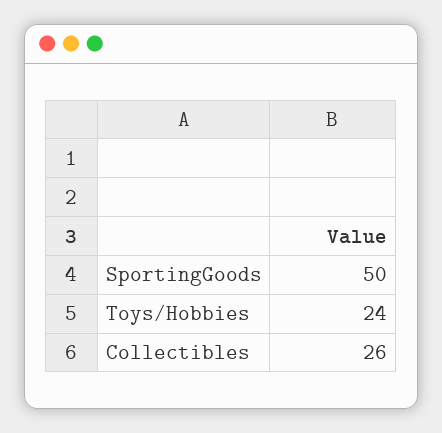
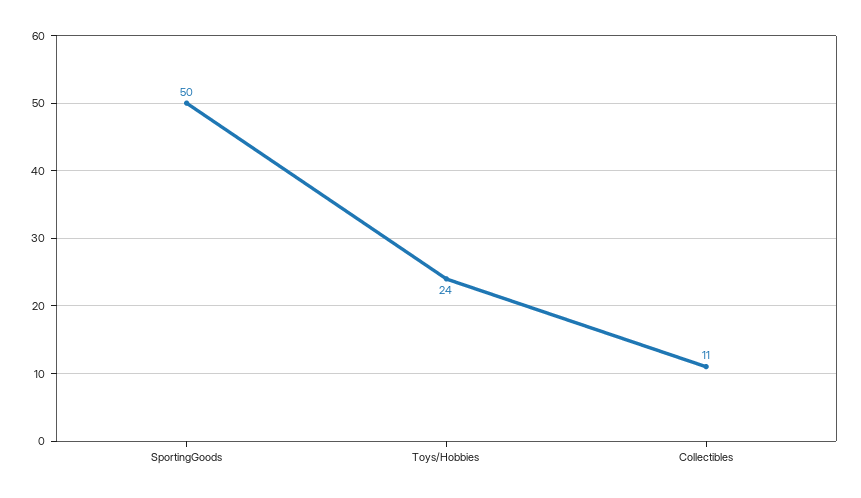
Collectibles: 26 -> 11

